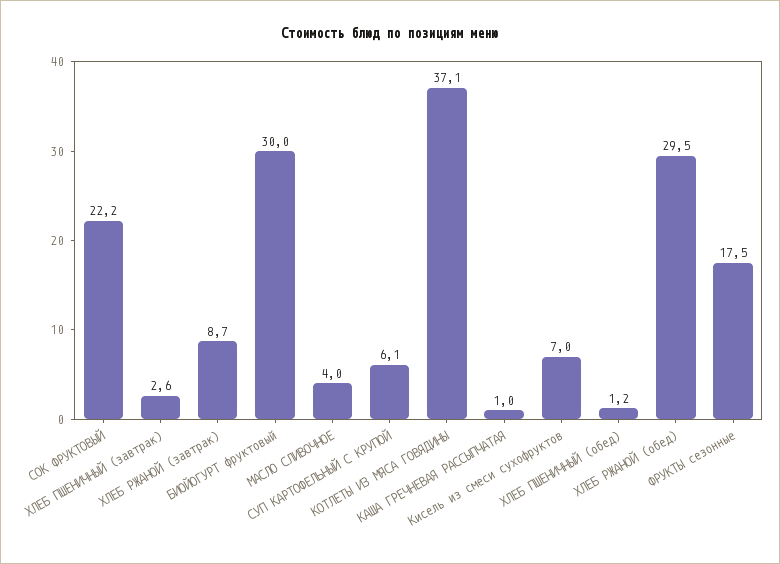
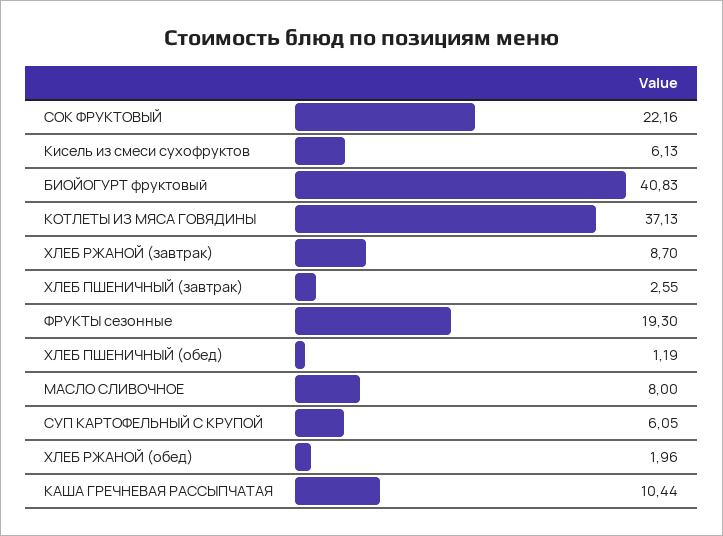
БИОЙОГУРТ фруктовый: 30 -> 40.83
МАСЛО СЛИВОЧНОЕ: 4 -> 8
КАША ГРЕЧНЕВАЯ РАССЫПЧАТАЯ: 1 -> 10.44
Кисель из смеси сухофруктов: 7 -> 6.13
ХЛЕБ РЖАНОЙ (обед): 29.5 -> 1.96
ФРУКТЫ сезонные: 17.5 -> 19.3

